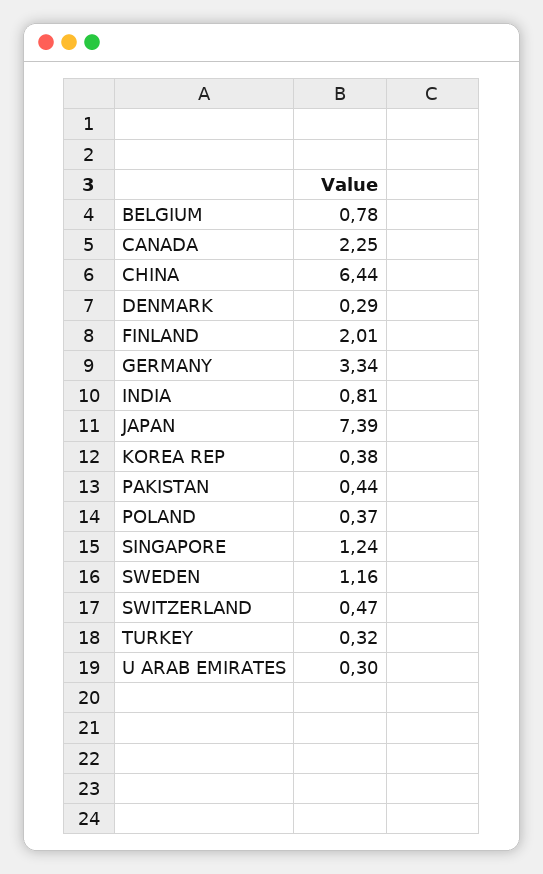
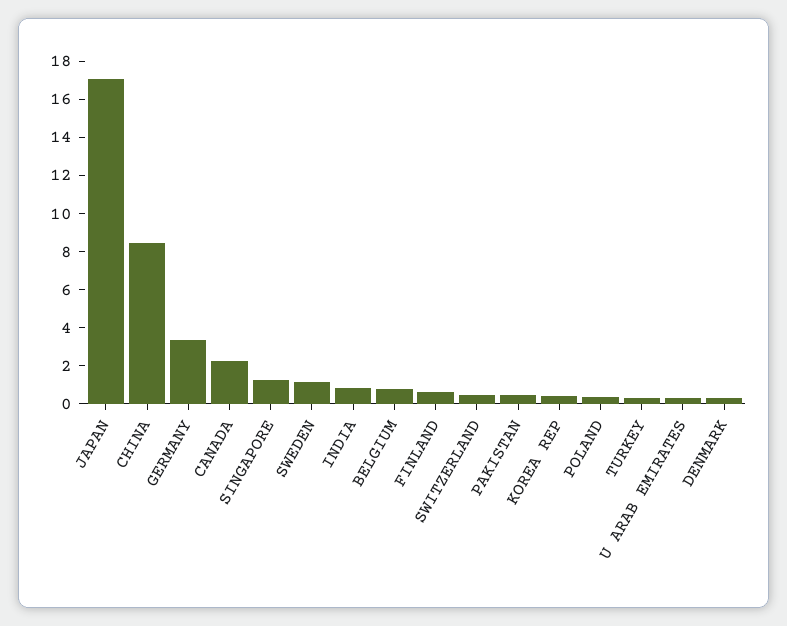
CHINA: 6.44 -> 8.5
FINLAND: 2.01 -> 0.5
JAPAN: 7.39 -> 17

